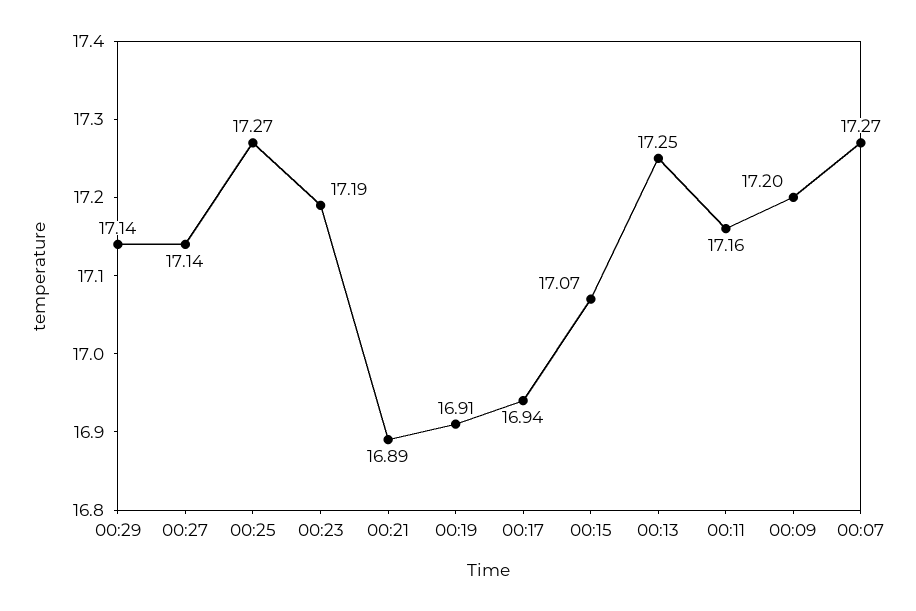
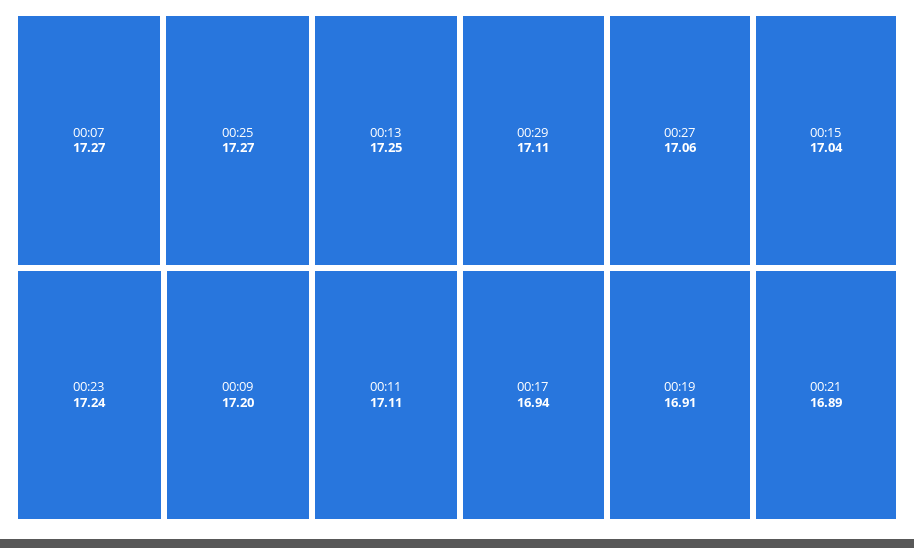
00:29: 17.14 -> 17.11
00:27: 17.14 -> 17.06
00:23: 17.19 -> 17.24
00:15: 17.07 -> 17.04
00:11: 17.16 -> 17.11

